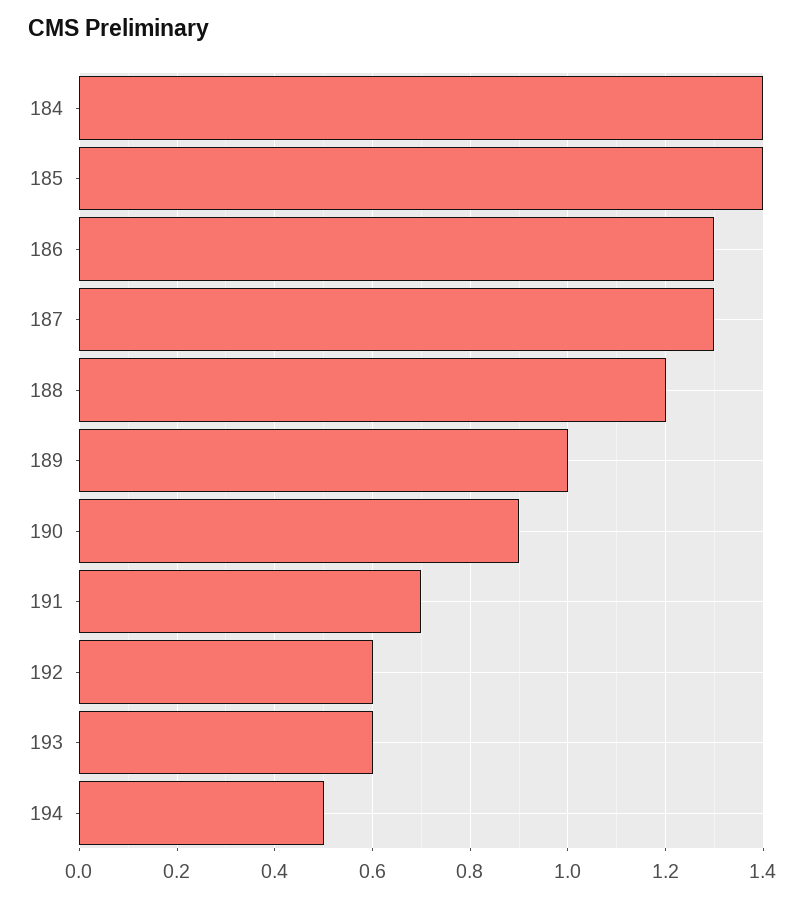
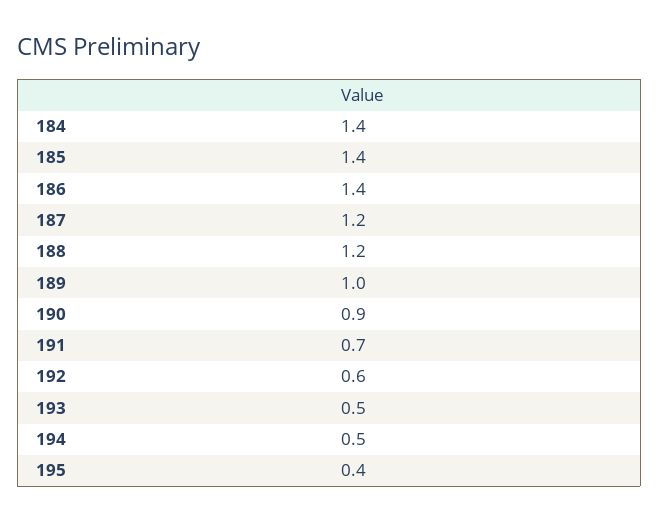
186: 1.3 -> 1.4
187: 1.3 -> 1.2
193: 0.6 -> 0.5
195: none -> 0.4

